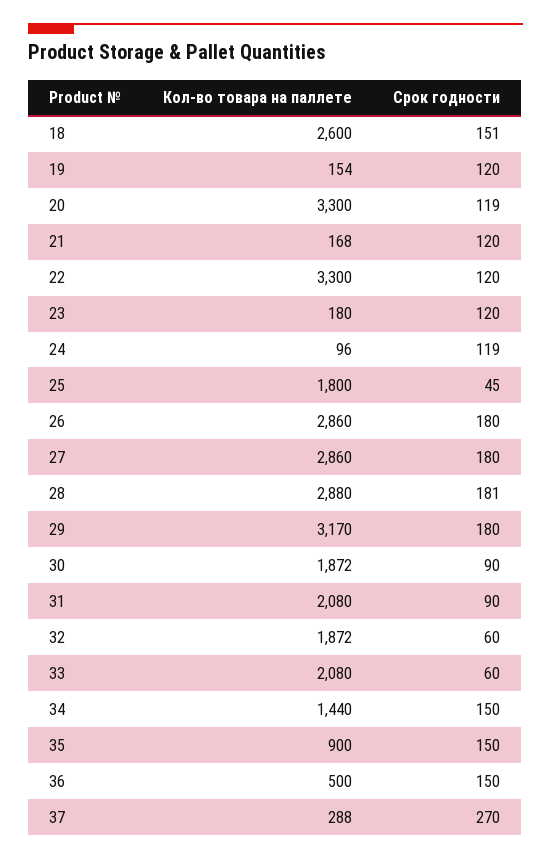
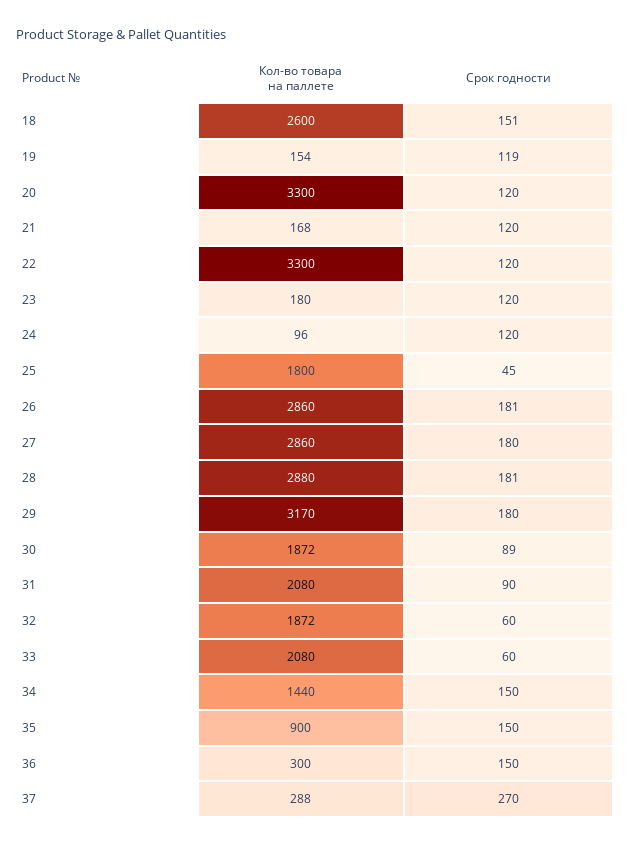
Срок годности, 19: 120 -> 119
Срок годности, 20: 119 -> 120
Срок годности, 24: 119 -> 120
Срок годности, 26: 180 -> 181
Срок годности, 30: 90 -> 89
Кол-во товара на паллете, 36: 500 -> 300

